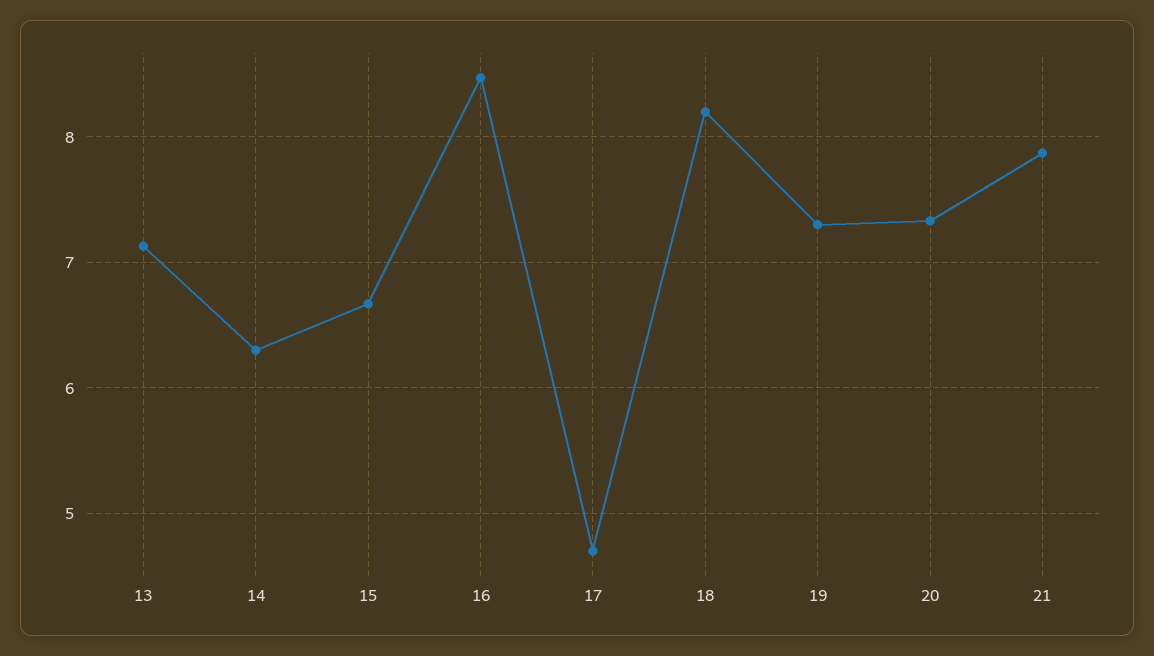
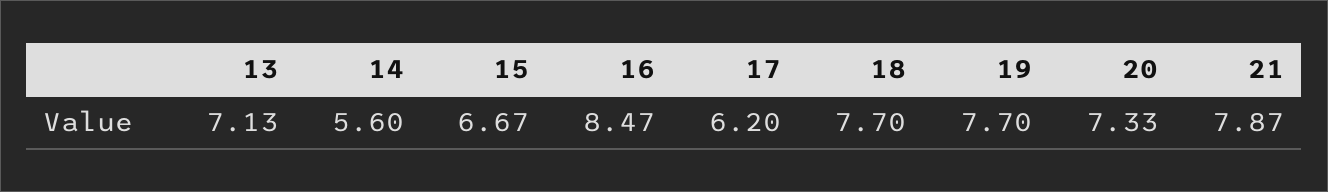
14: 6.3 -> 5.6
17: 4.7 -> 6.2
18: 8.2 -> 7.7
19: 7.3 -> 7.7

